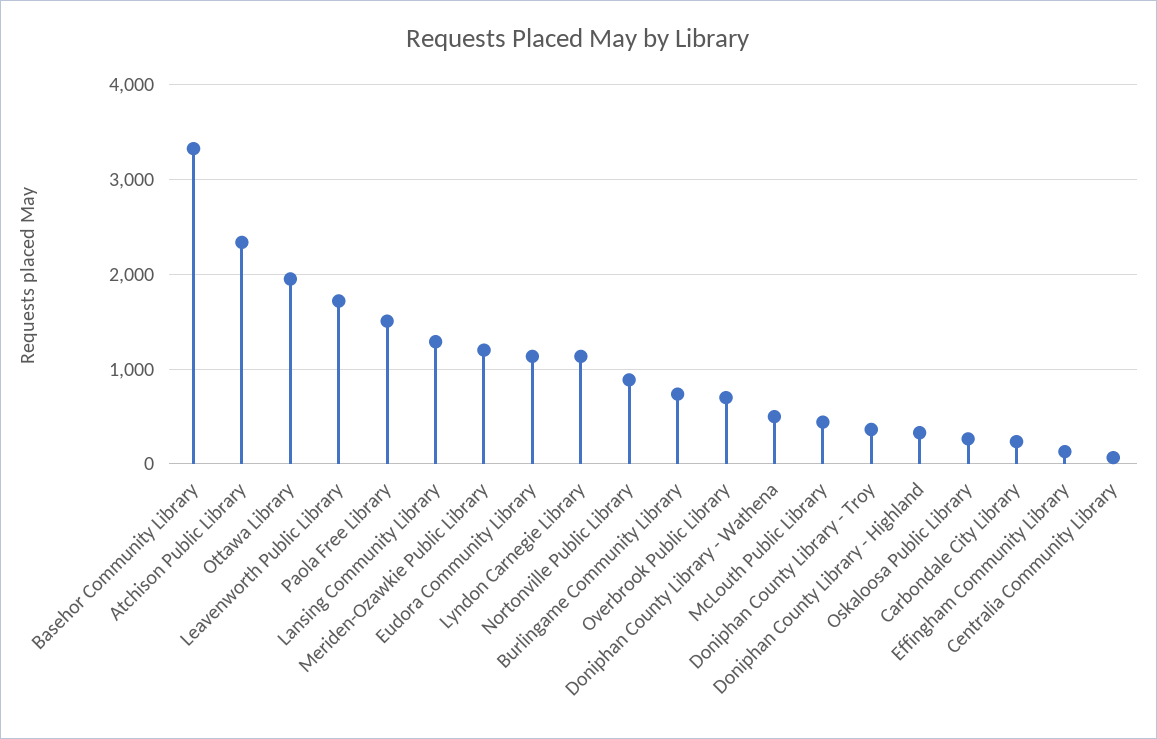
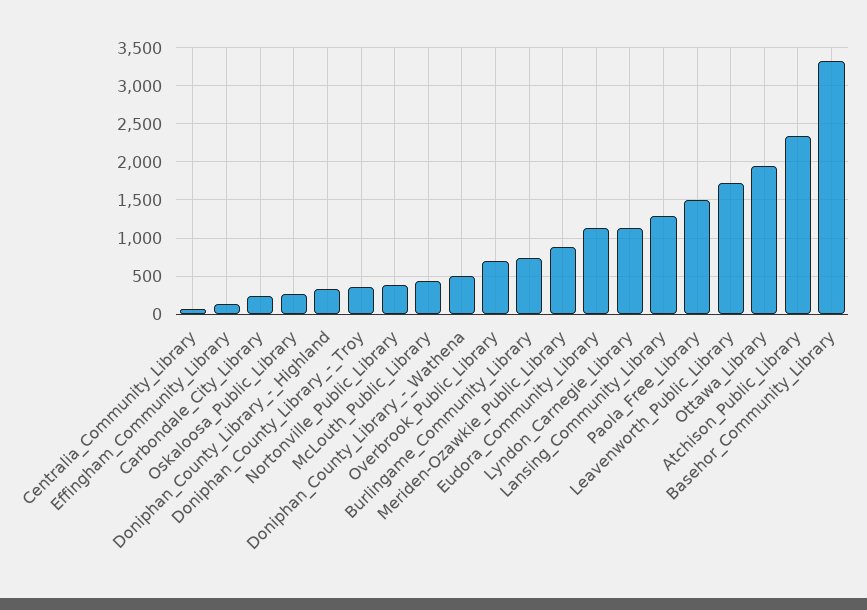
Meriden-Ozawkie Public Library: 1200 -> 900
Nortonville Public Library: 900 -> 400

